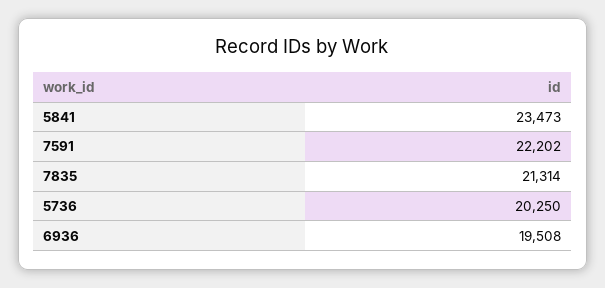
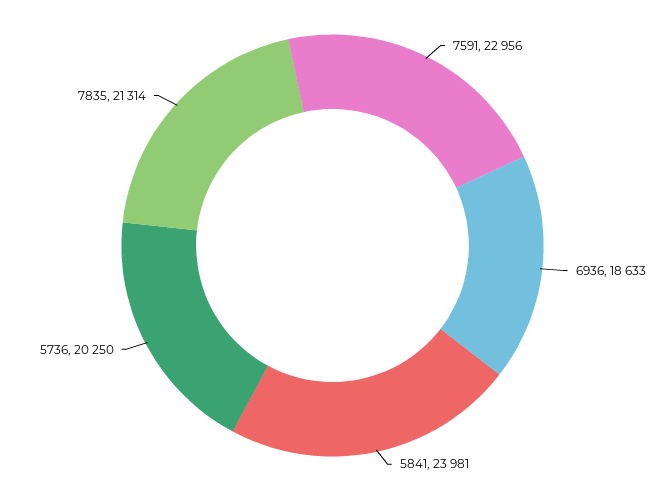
5841: 23473 -> 23981
7591: 22202 -> 22956
6936: 19508 -> 18633

